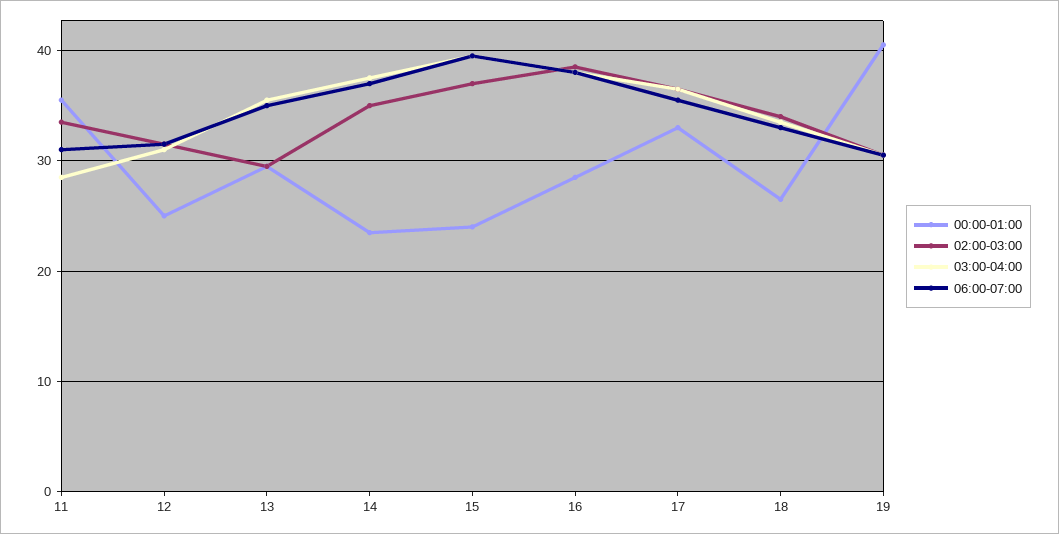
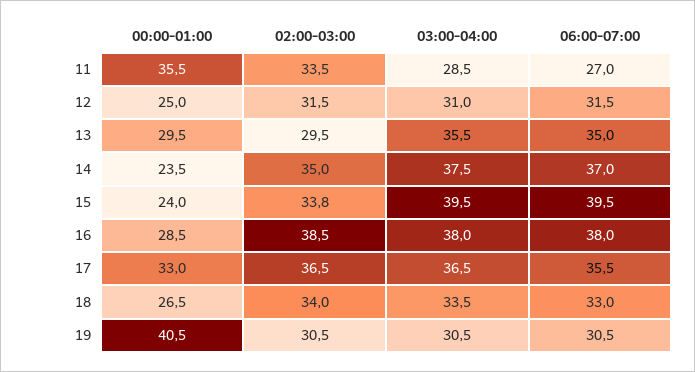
06:00-07:00, 11: 31 -> 27
02:00-03:00, 15: 37 -> 33.8

